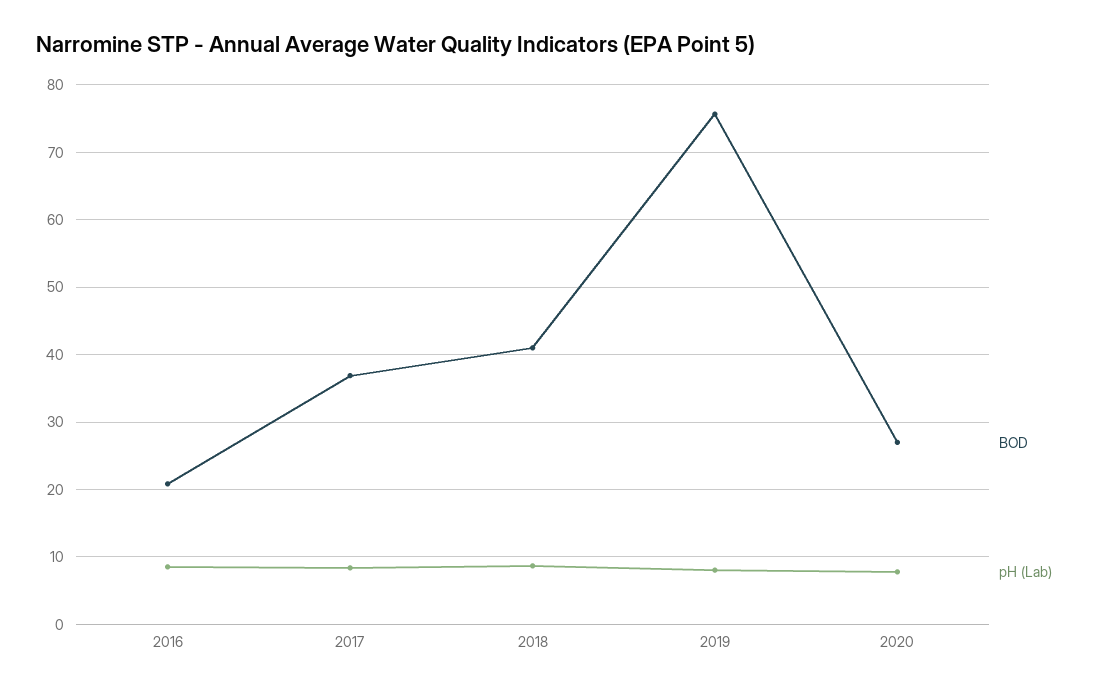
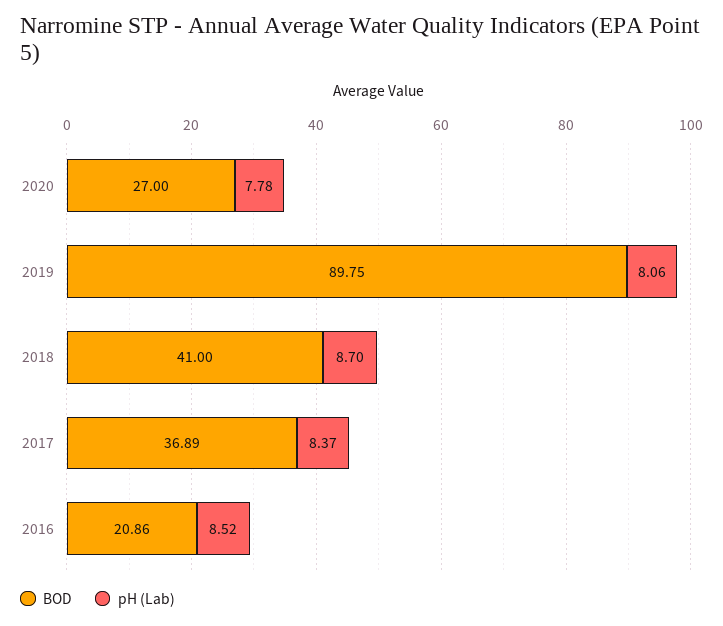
BOD, 2019: 76 -> 89.75

